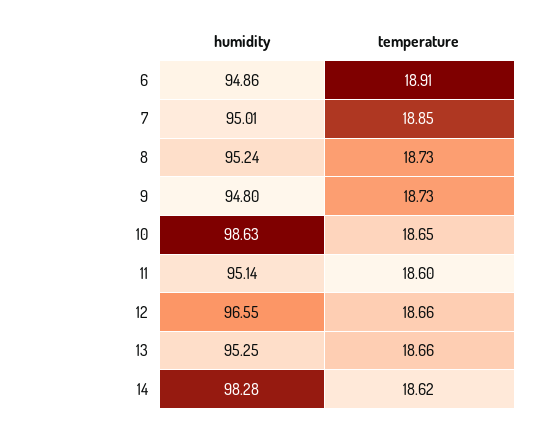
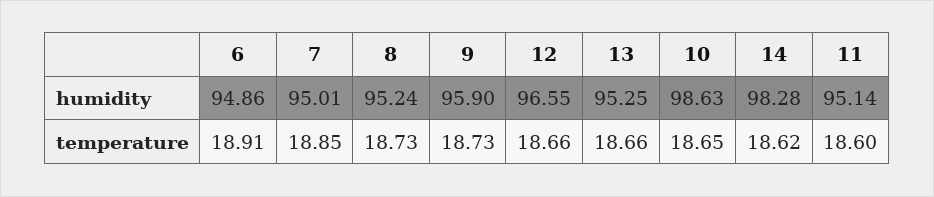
humidity, 9: 94.8 -> 95.9

